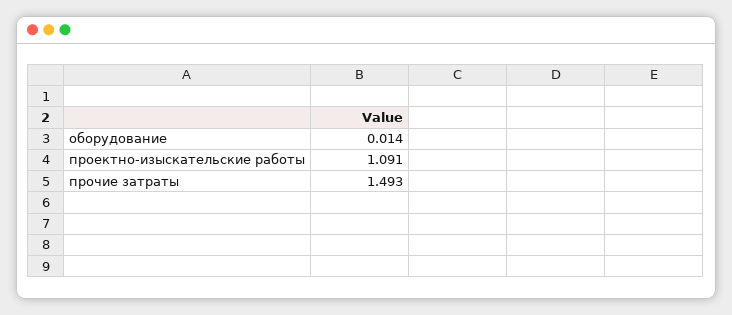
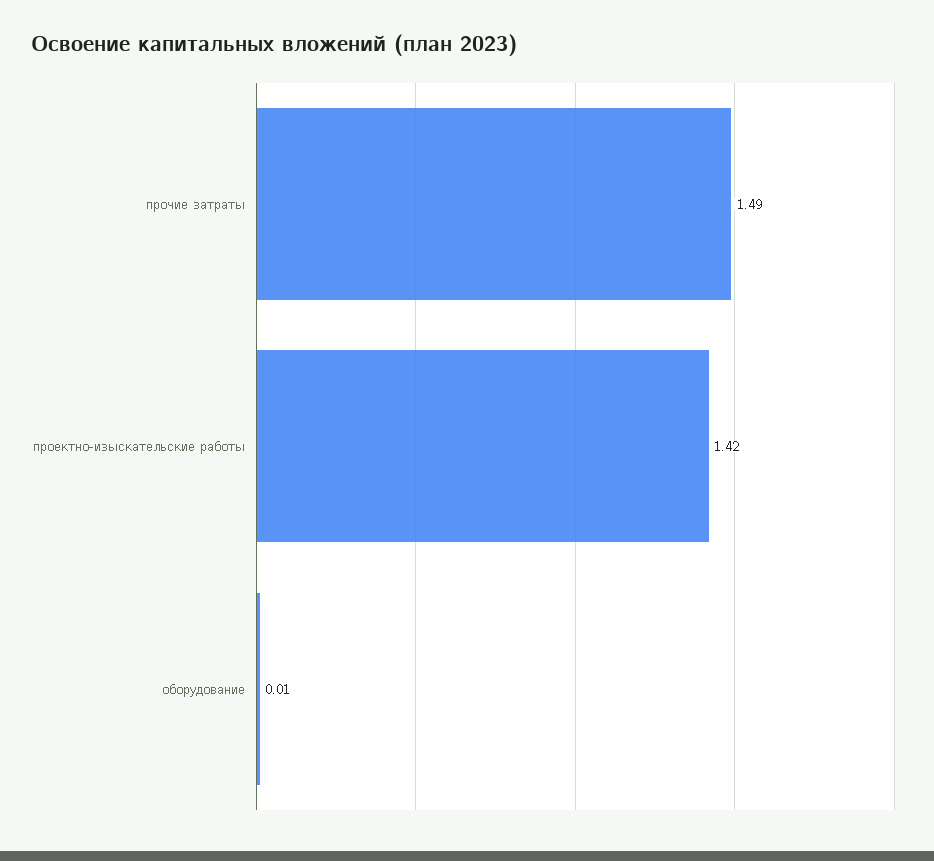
проектно-изыскательские работы: 1.091 -> 1.42

